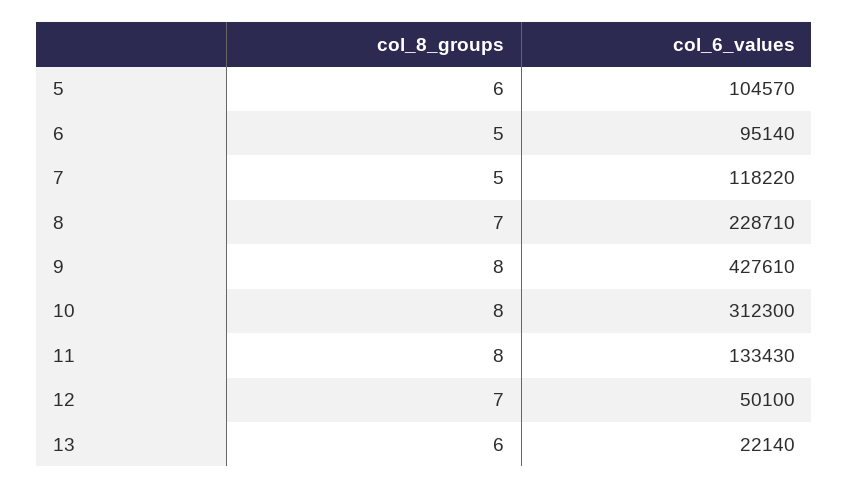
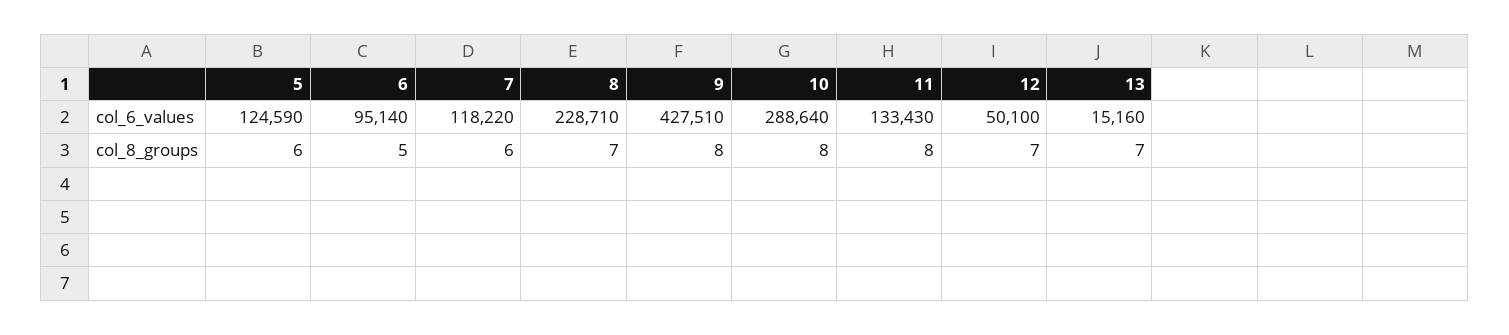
col_6_values, 5: 104570 -> 124590
col_8_groups, 7: 5 -> 6
col_6_values, 9: 427610 -> 427510
col_6_values, 10: 312300 -> 288640
col_8_groups, 13: 6 -> 7
col_6_values, 13: 22140 -> 15160

